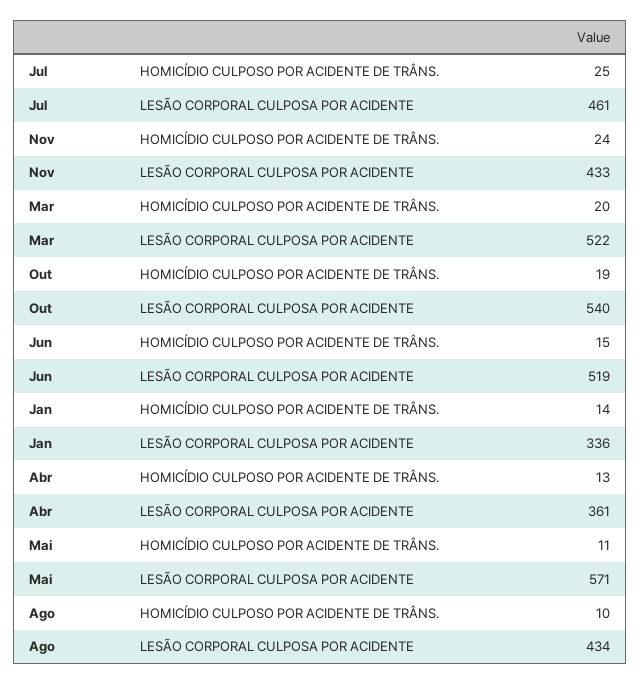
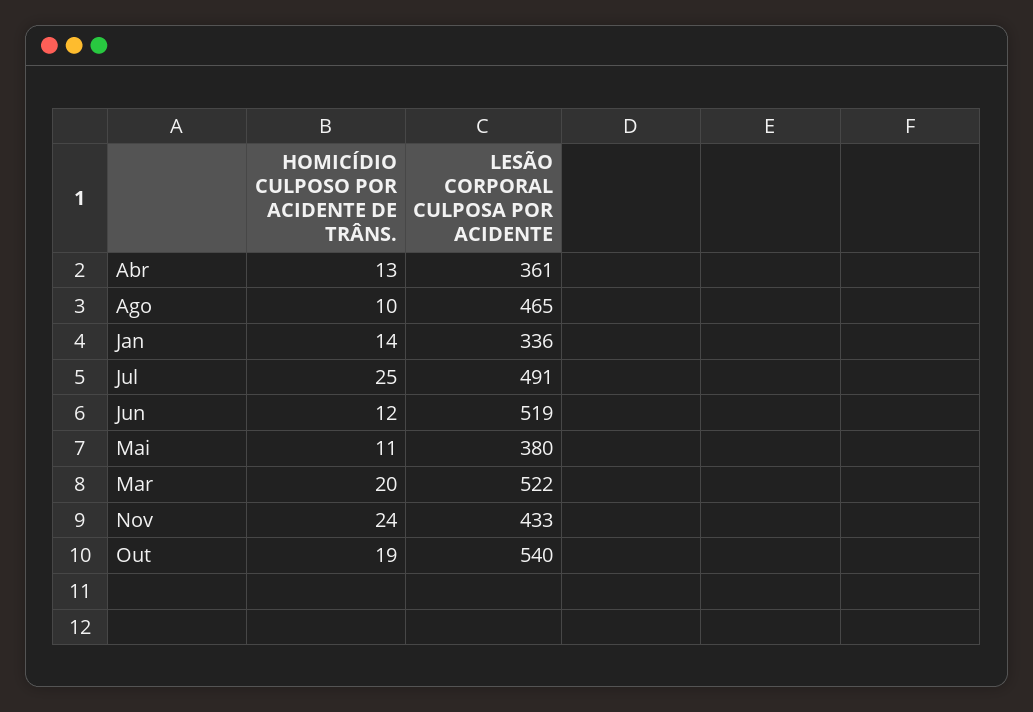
Jul, LESÃO CORPORAL CULPOSA POR ACIDENTE: 461 -> 491
Jun, HOMICÍDIO CULPOSO POR ACIDENTE DE TRÂNS.: 15 -> 12
Mai, LESÃO CORPORAL CULPOSA POR ACIDENTE: 571 -> 380
Ago, LESÃO CORPORAL CULPOSA POR ACIDENTE: 434 -> 465

